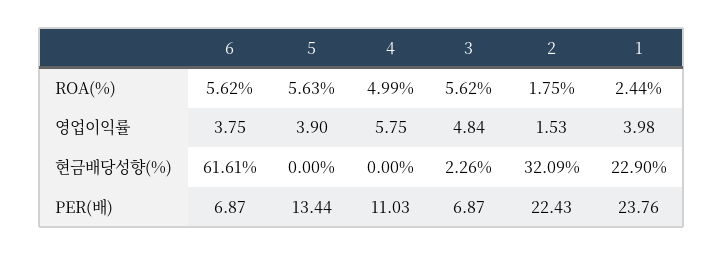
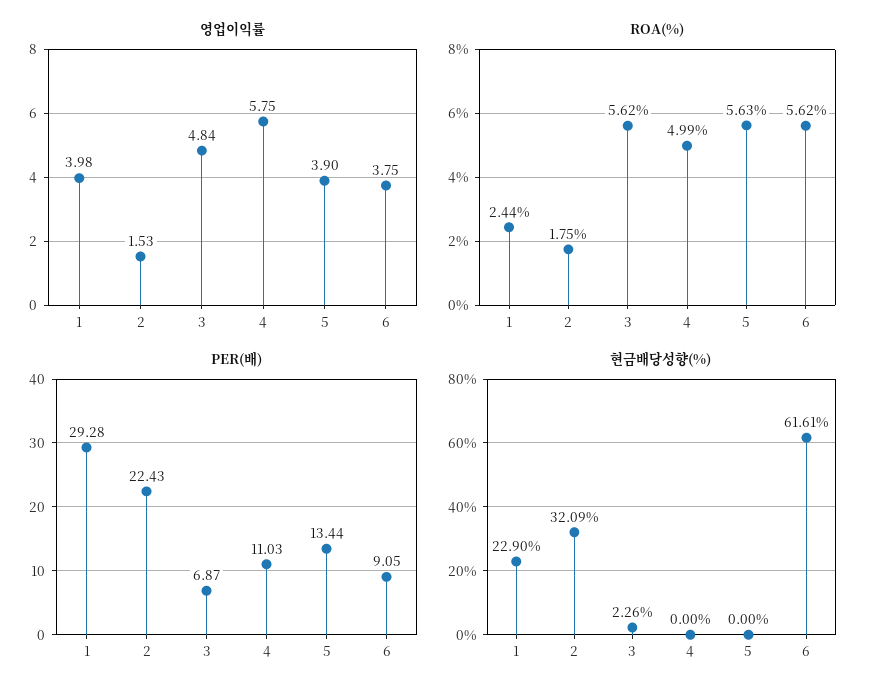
PER(배), 6: 6.87 -> 9.05
PER(배), 1: 23.76 -> 29.28

